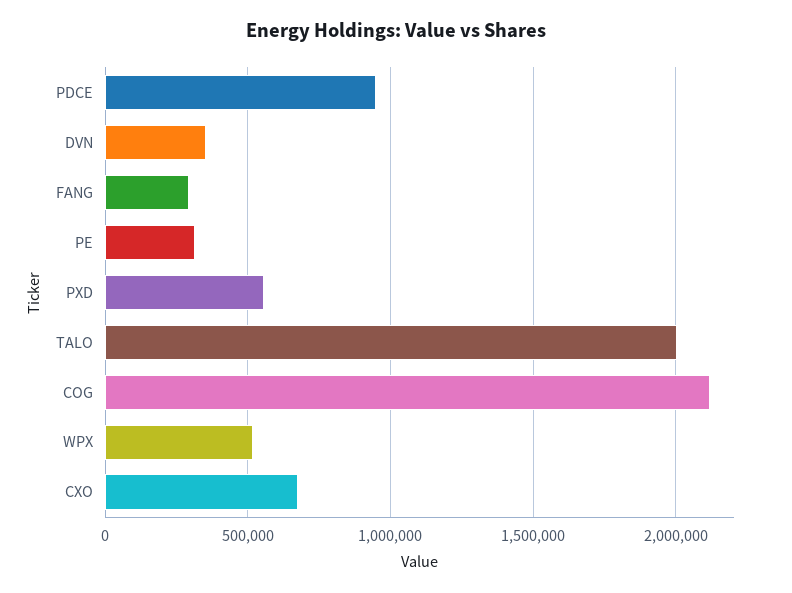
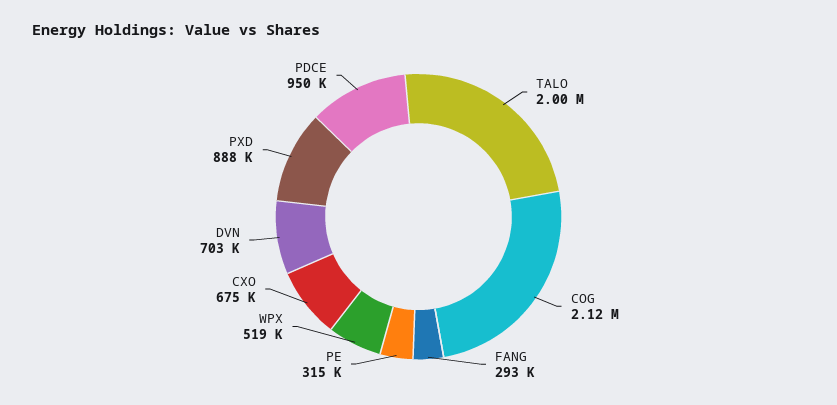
DVN: 350000 -> 703000
PXD: 550000 -> 888000

